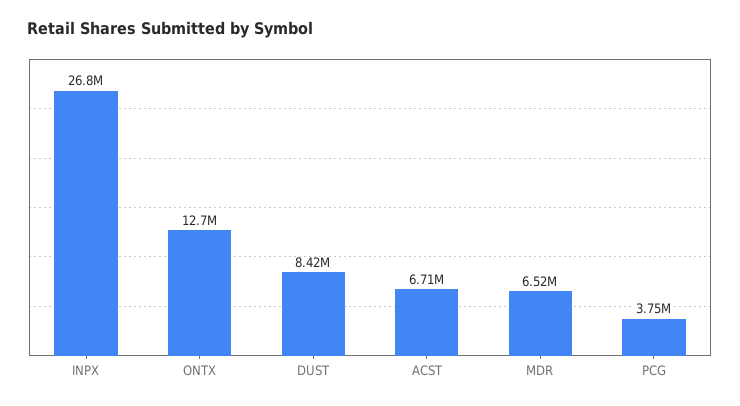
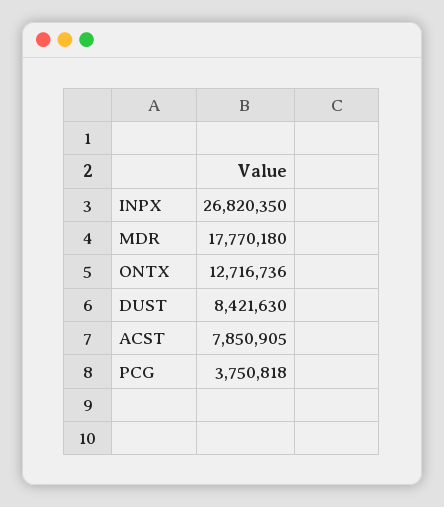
ACST: 6710000 -> 7850905
MDR: 6520000 -> 17770180

